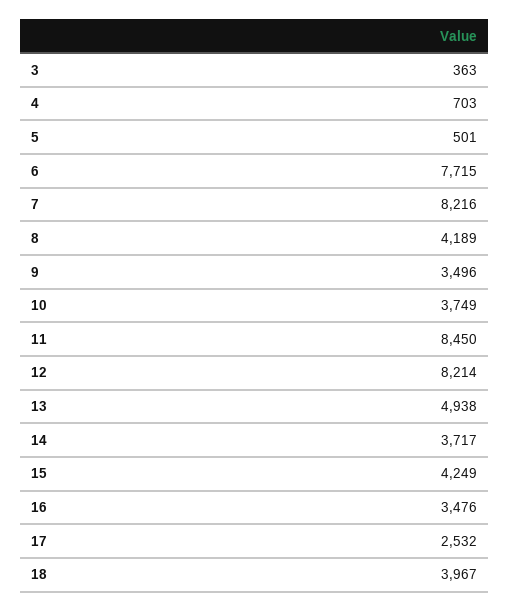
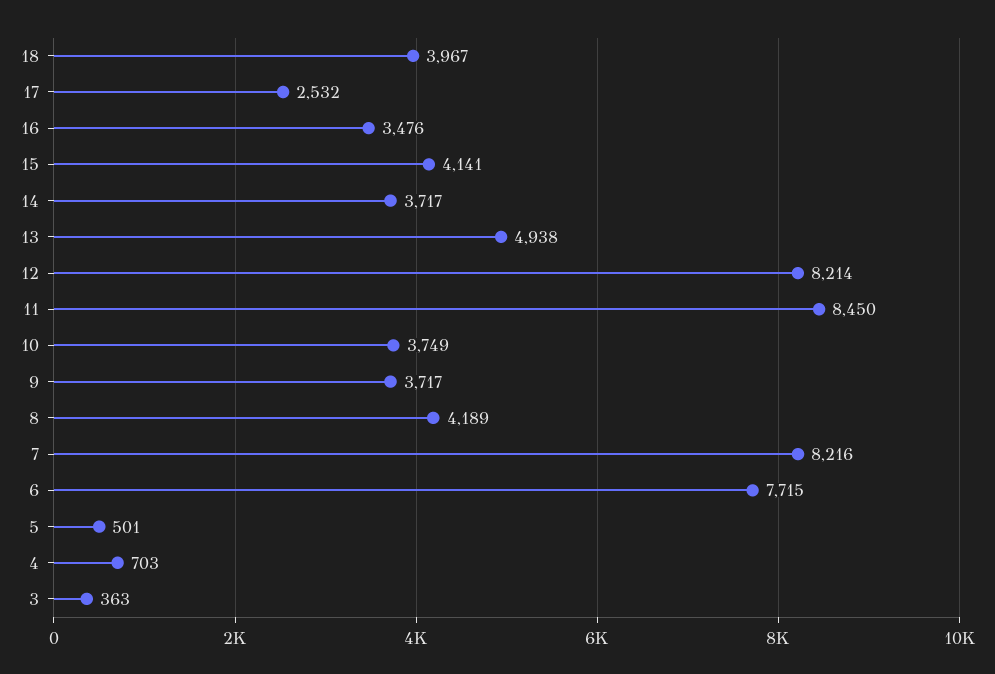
9: 3496 -> 3717
15: 4249 -> 4141

